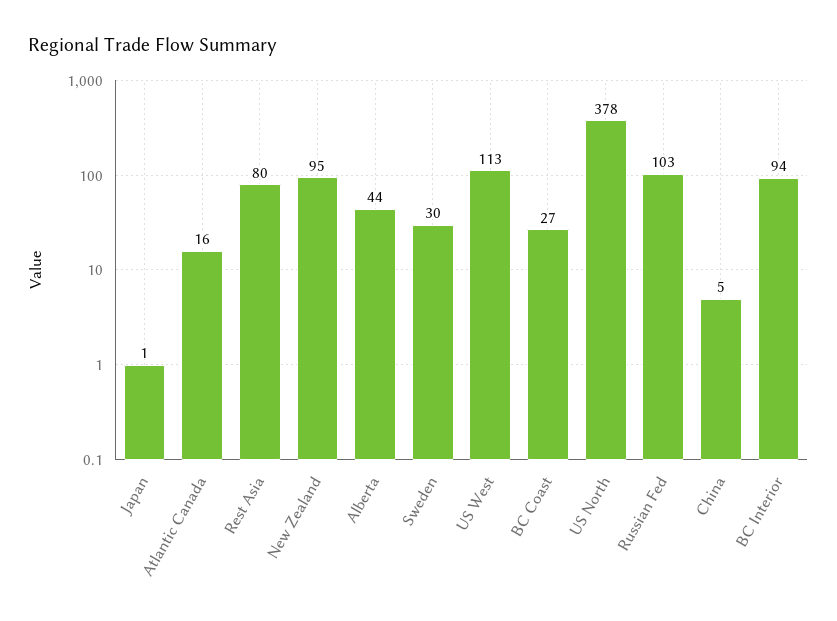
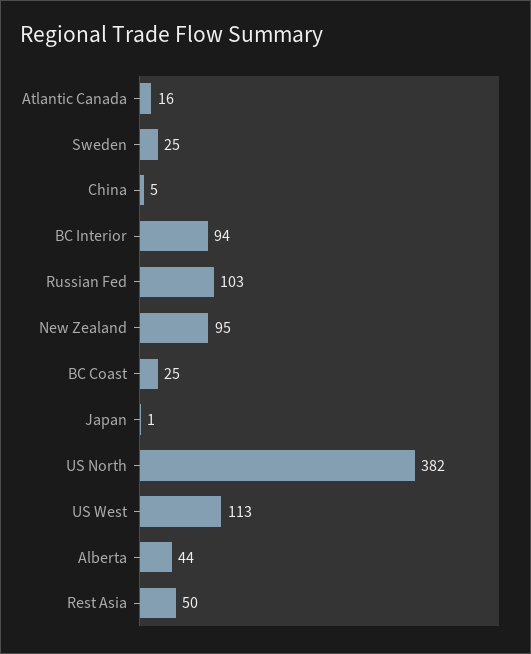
Rest Asia: 80 -> 50
Sweden: 30 -> 25
BC Coast: 27 -> 25
US North: 378 -> 382

